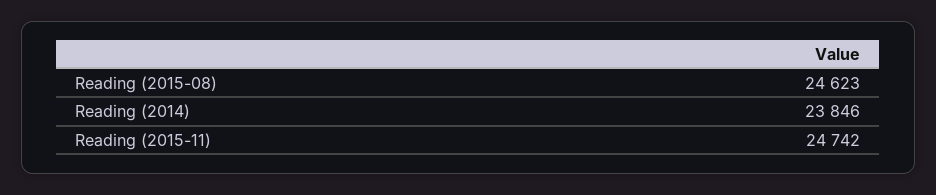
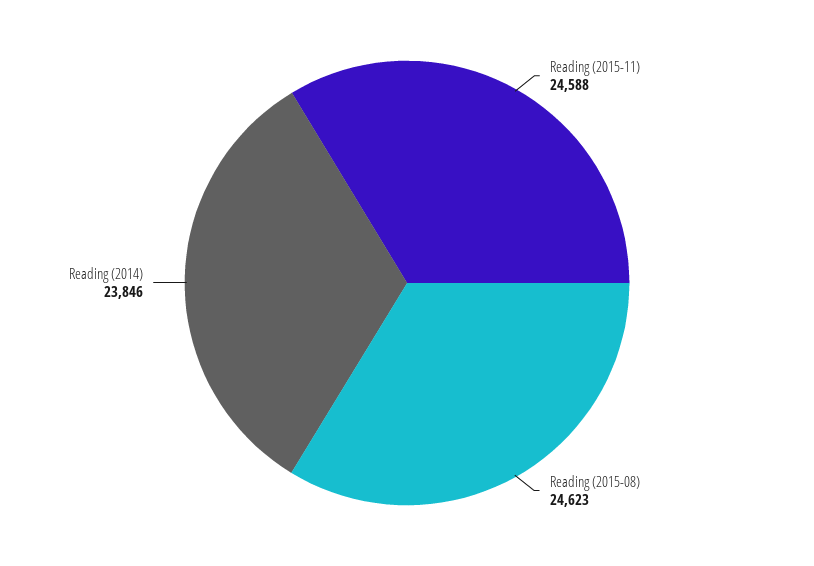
Reading (2015-11): 24742 -> 24588

